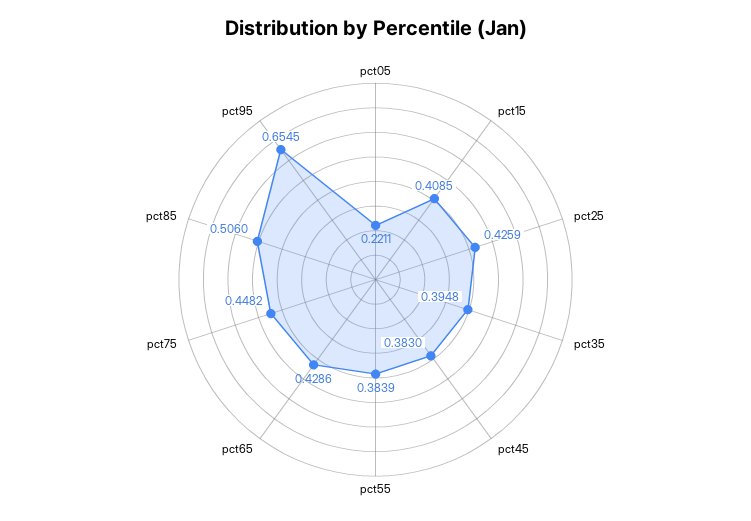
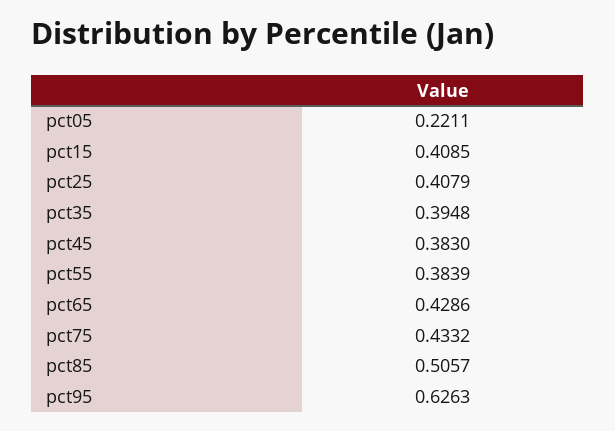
pct25: 0.4259 -> 0.4079
pct75: 0.4482 -> 0.4332
pct85: 0.506 -> 0.5057
pct95: 0.6545 -> 0.6263

